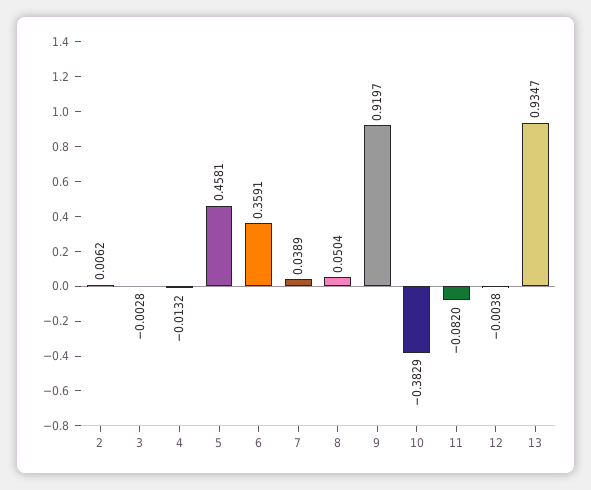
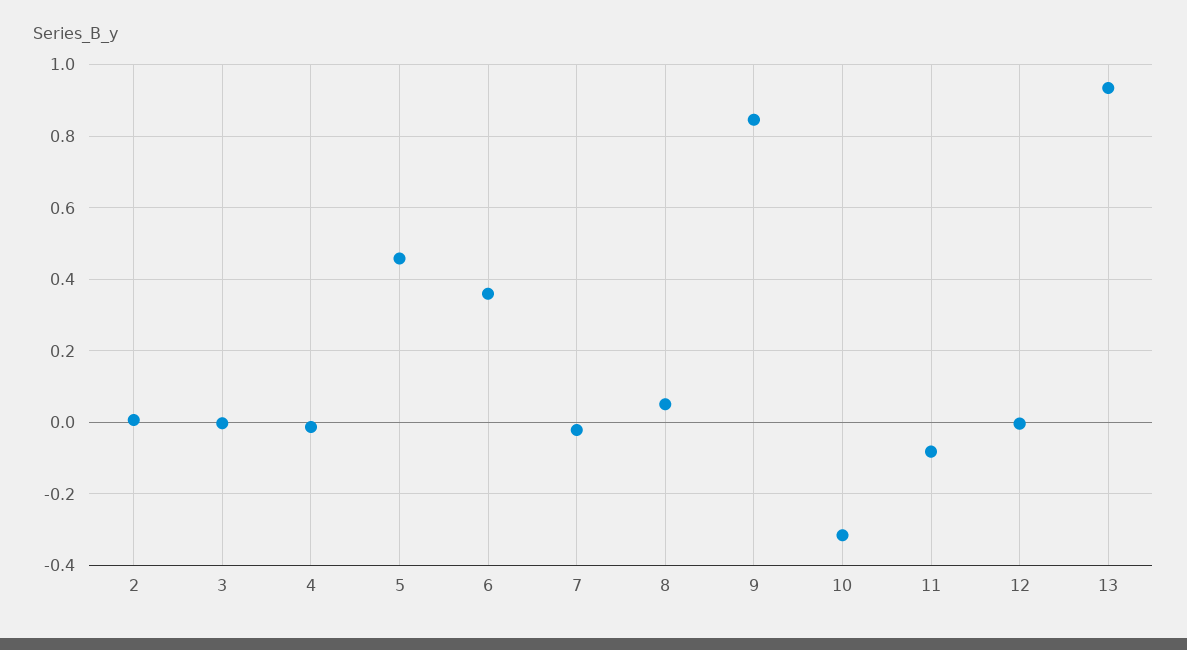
7: 0.0389 -> -0.02
9: 0.9197 -> 0.84
10: -0.3829 -> -0.32

